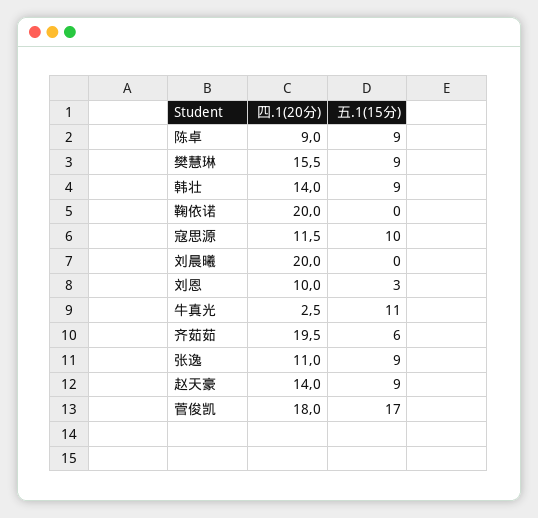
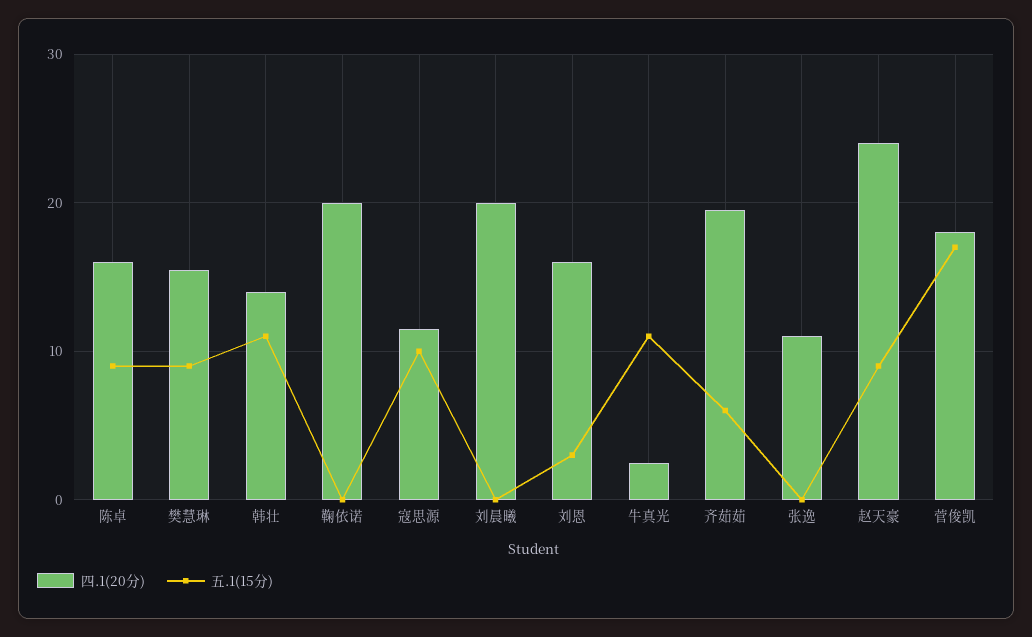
四.1(20分), 陈卓: 9 -> 16
五.1(15分), 韩壮: 9 -> 11
四.1(20分), 刘恩: 10 -> 16
五.1(15分), 张逸: 9 -> 0
四.1(20分), 赵天豪: 14 -> 24

